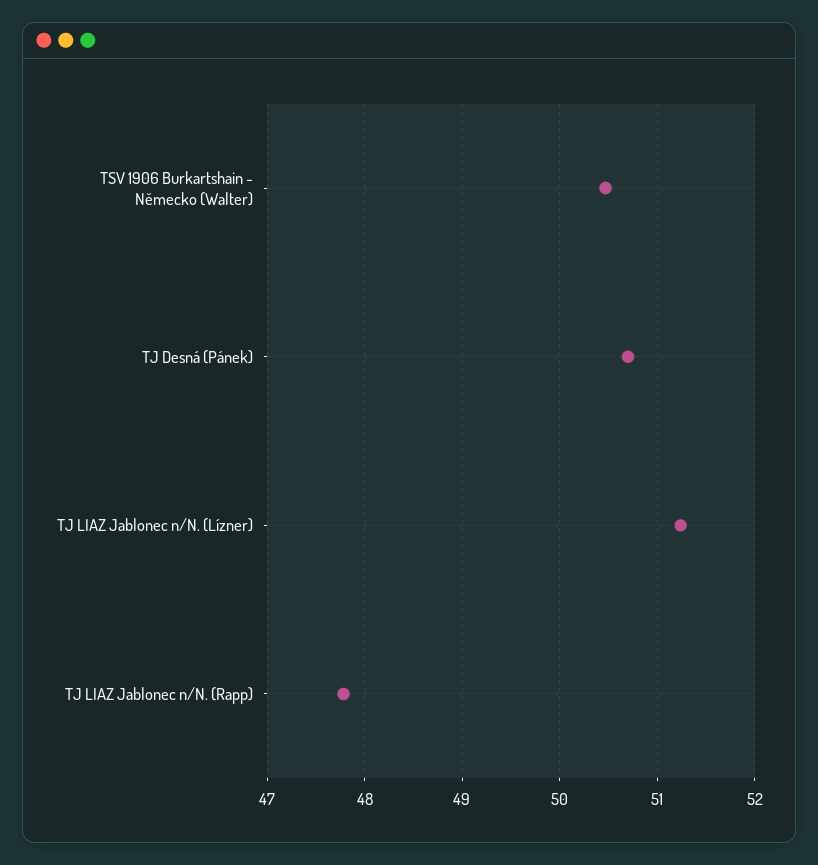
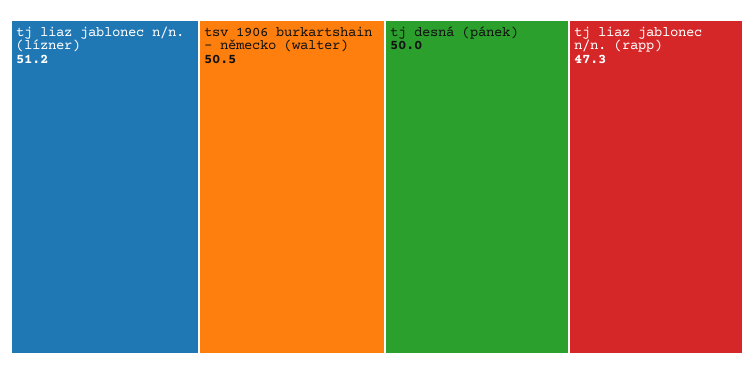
TJ Desná (Pánek): 50.7 -> 50
TJ LIAZ Jablonec n/N. (Rapp): 47.8 -> 47.3

